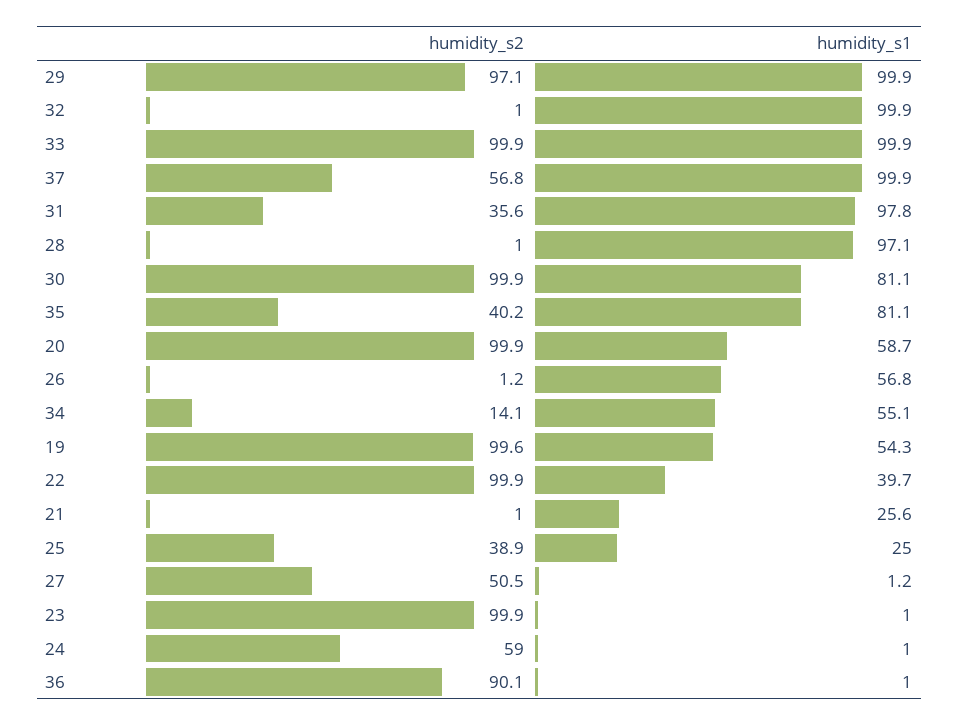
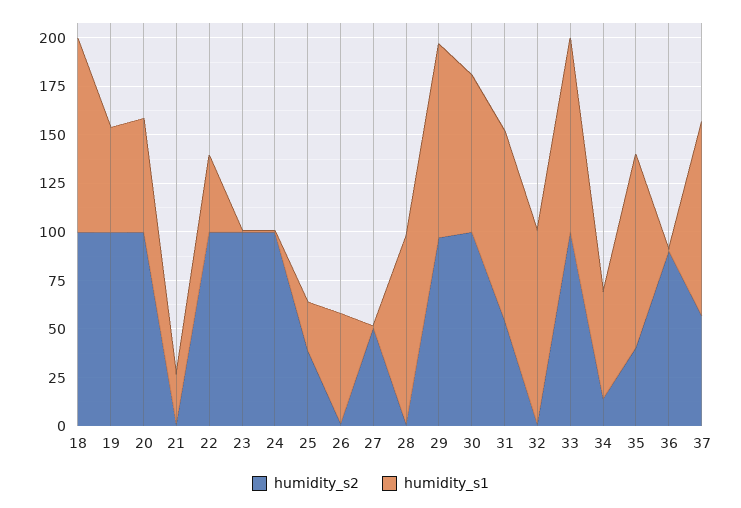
humidity_s2, 31: 35.6 -> 55
humidity_s1, 35: 81.1 -> 100
humidity_s2, 24: 59 -> 100
humidity_s2, 18: none -> 100
humidity_s1, 18: none -> 100

